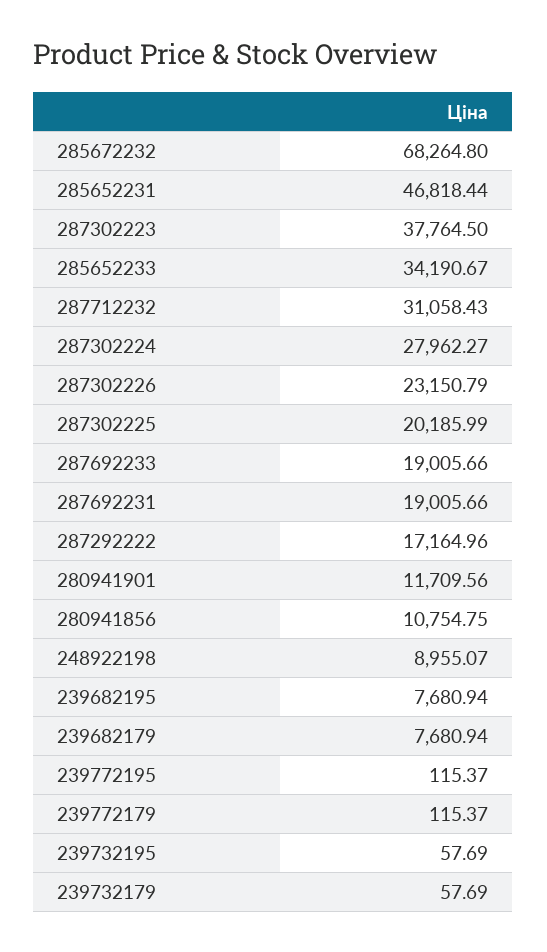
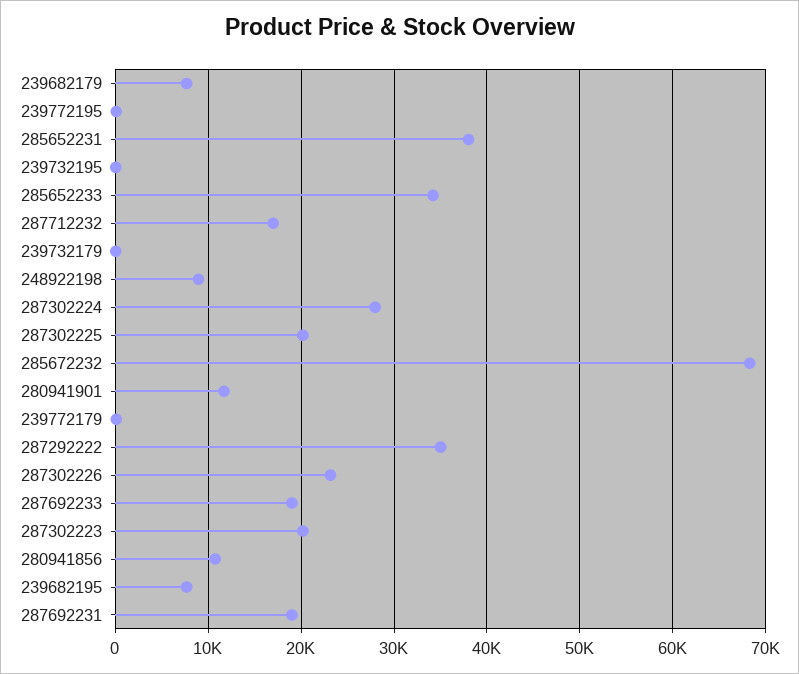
285652231: 46818.44 -> 38000
287302223: 37764.5 -> 20000
287712232: 31058.43 -> 17000
287292222: 17164.96 -> 35000

